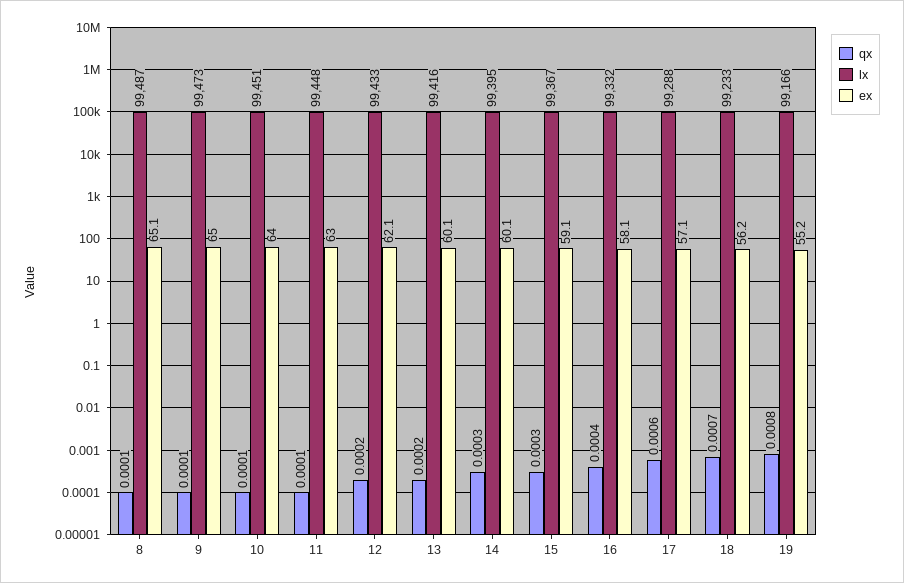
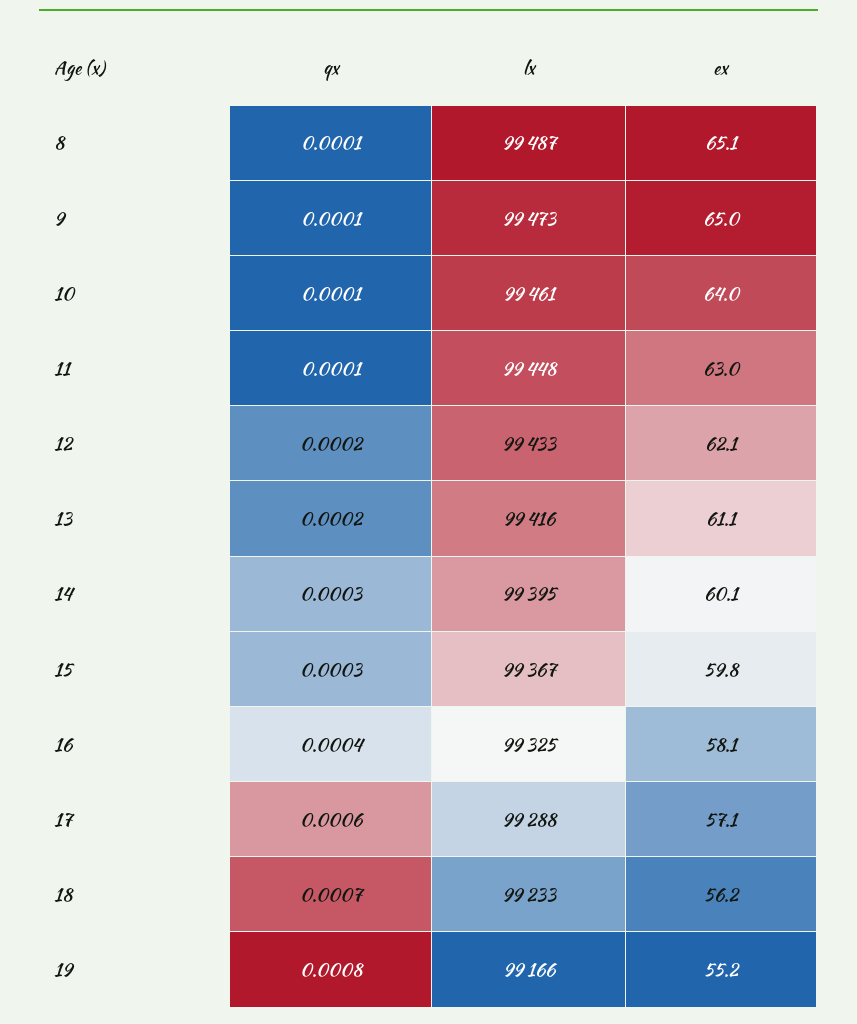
lx, 10: 99451 -> 99461
ex, 13: 60.1 -> 61.1
ex, 15: 59.1 -> 59.8
lx, 16: 99332 -> 99325

